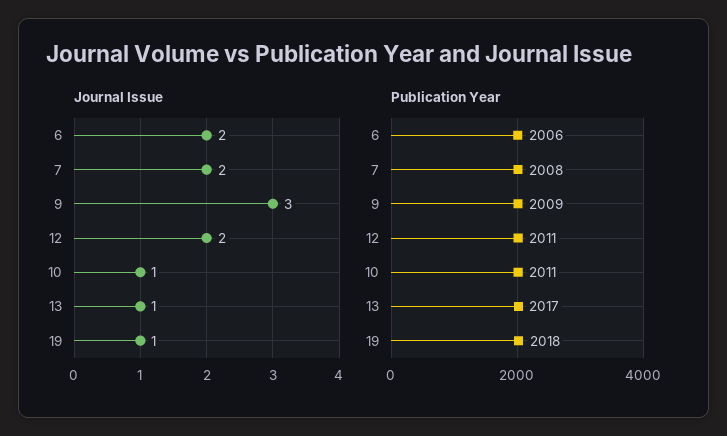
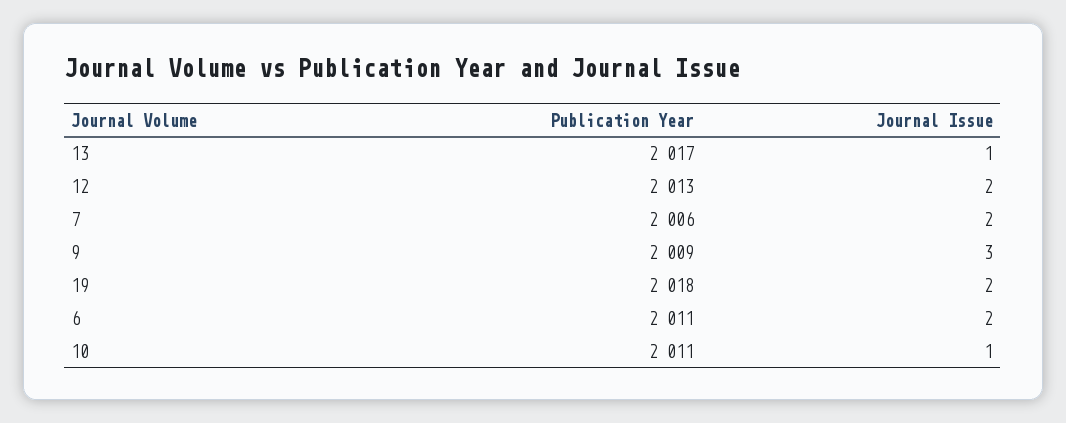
Journal Issue, 19: 1 -> 2
Publication Year, 6: 2006 -> 2011
Publication Year, 7: 2008 -> 2006
Publication Year, 12: 2011 -> 2013

